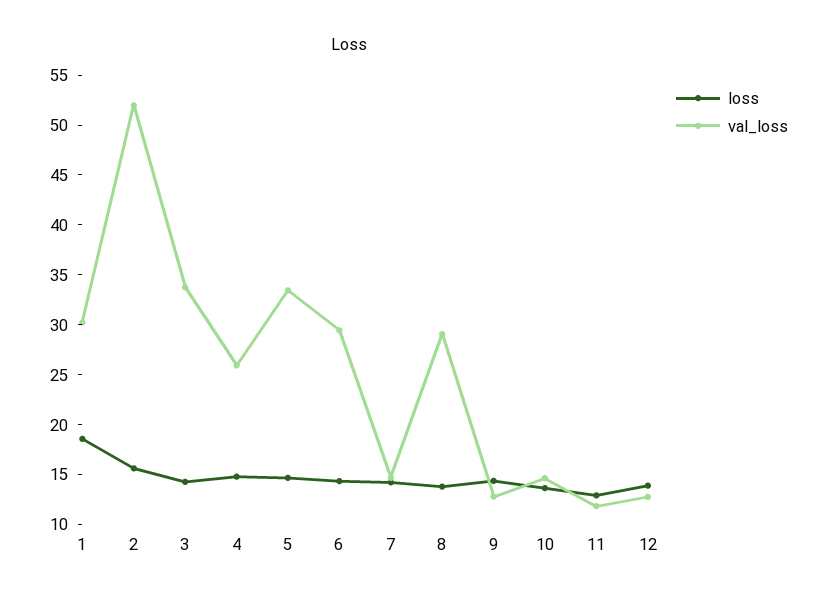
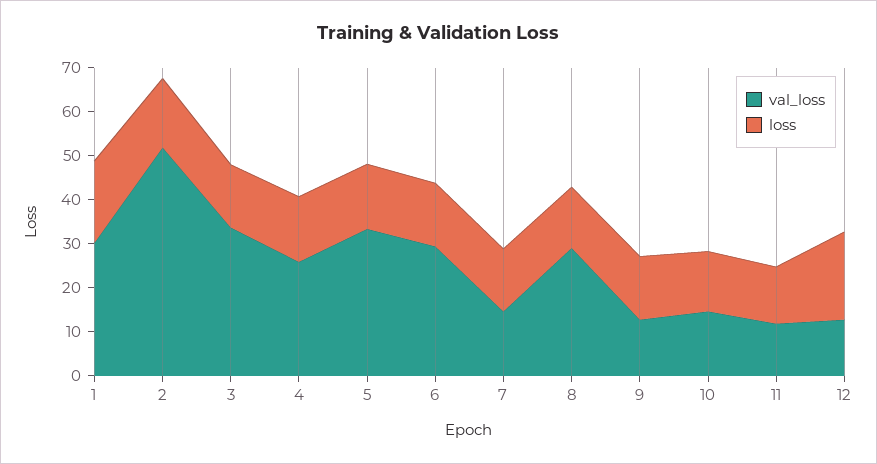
loss, 12: 14 -> 20

